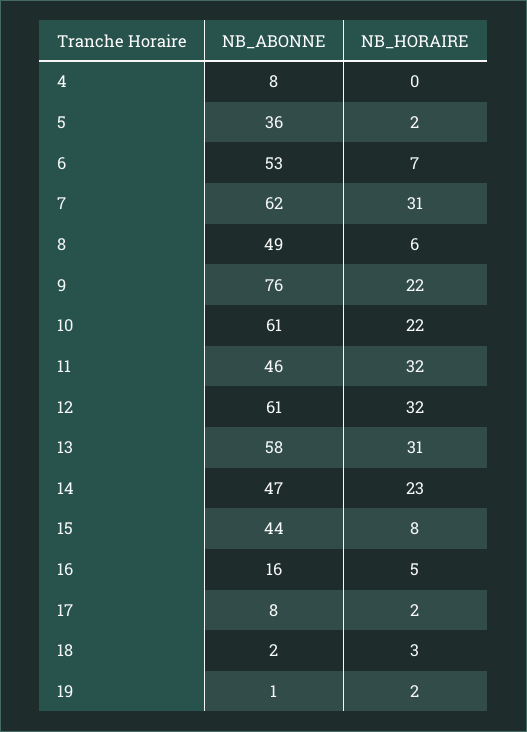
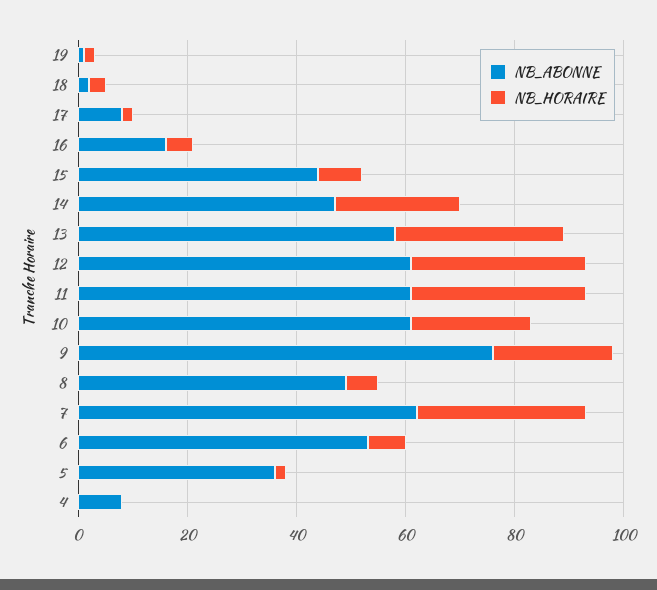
NB_ABONNE, 11: 46 -> 60

